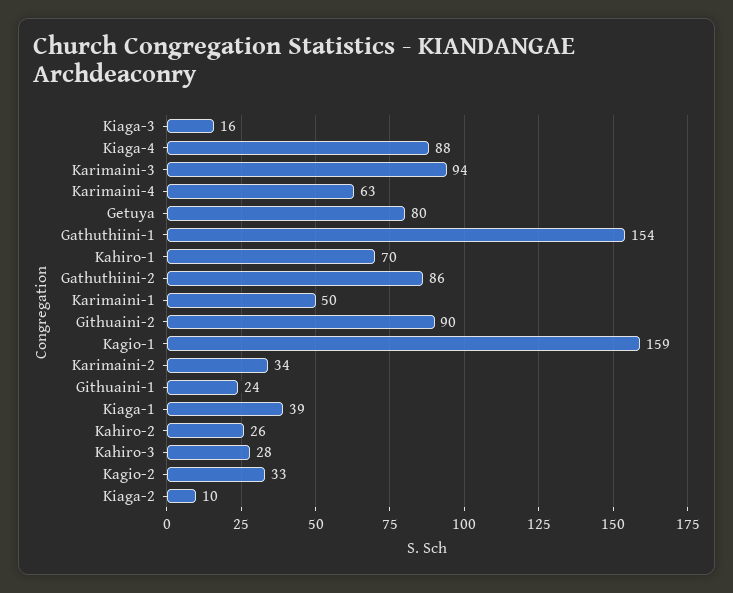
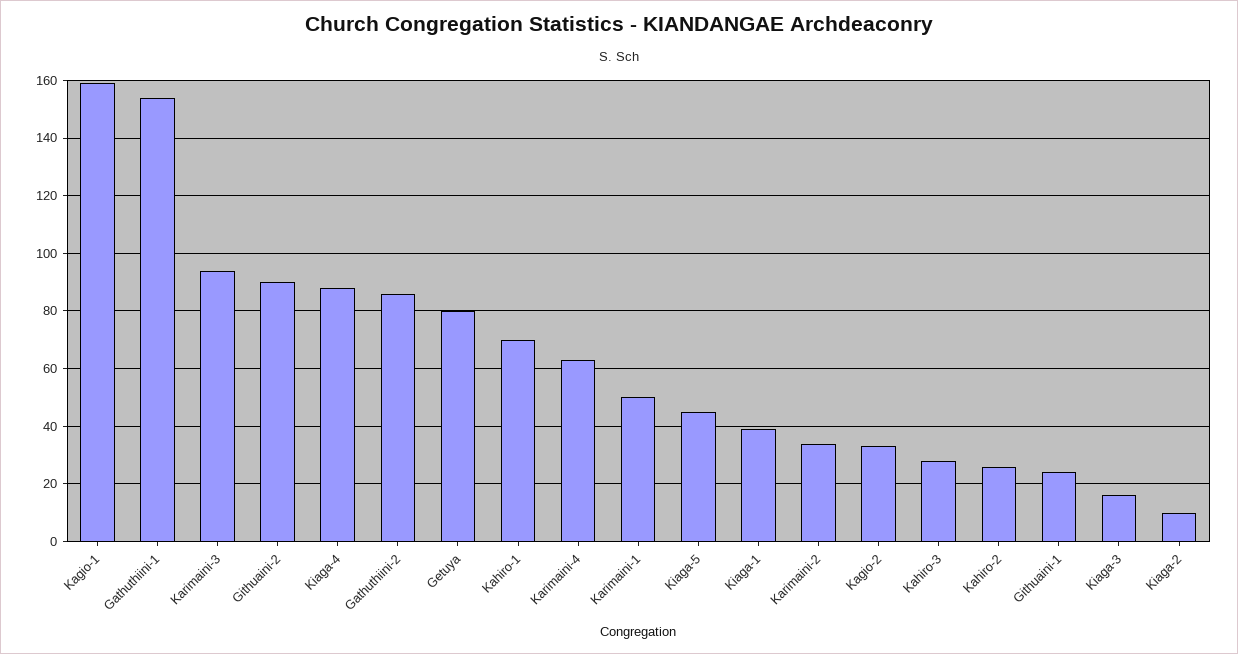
Kiaga-5: none -> 45

